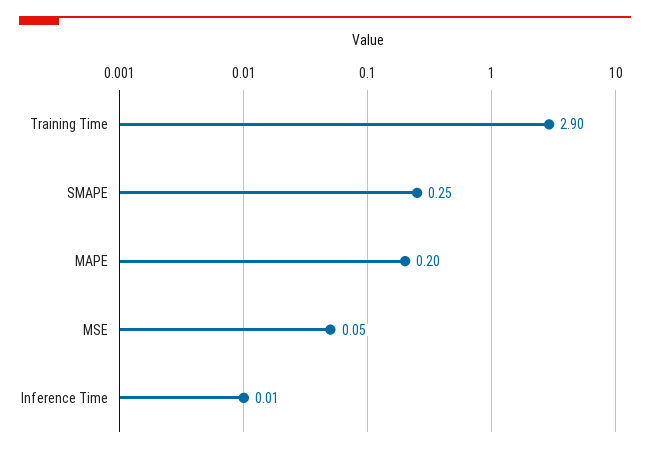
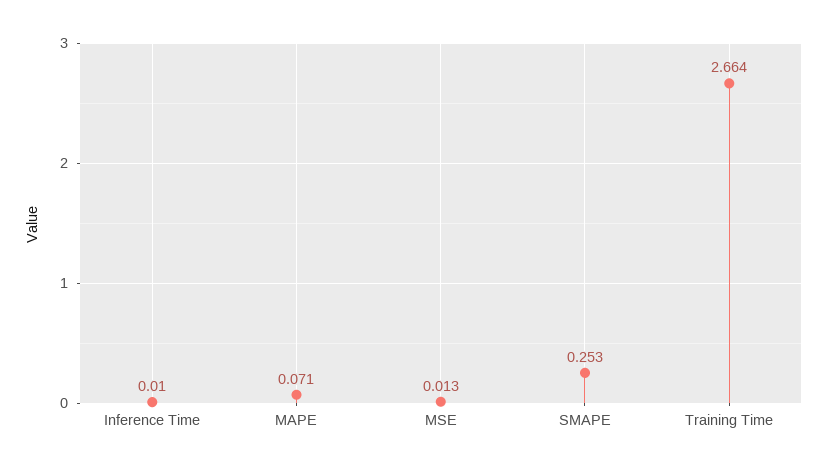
Training Time: 2.9 -> 2.664
MAPE: 0.2 -> 0.071
MSE: 0.05 -> 0.013

